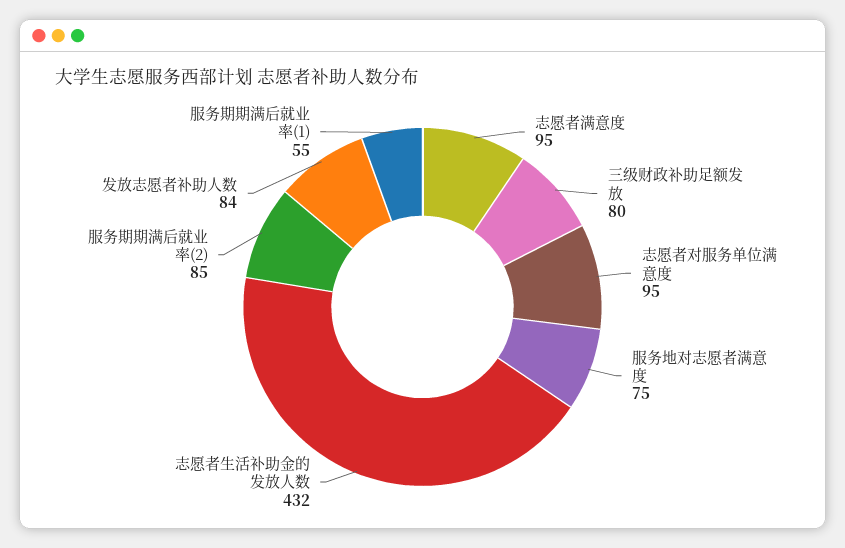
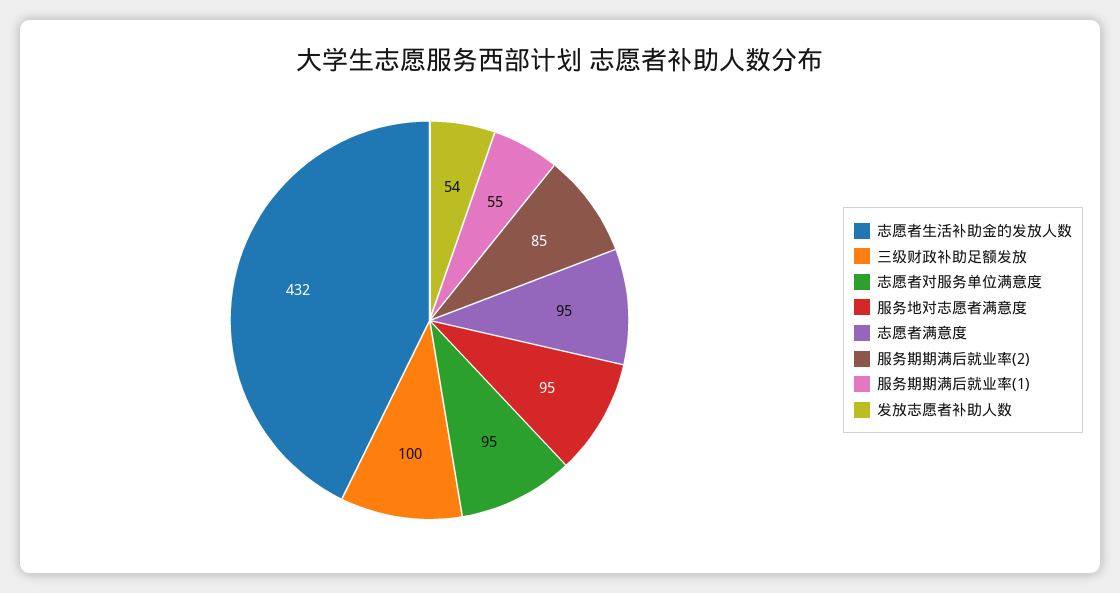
三级财政补助足额发放: 80 -> 100
服务地对志愿者满意度: 75 -> 95
发放志愿者补助人数: 84 -> 54

